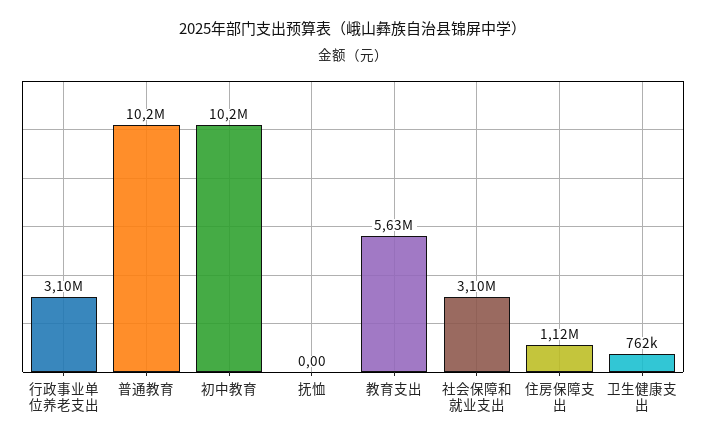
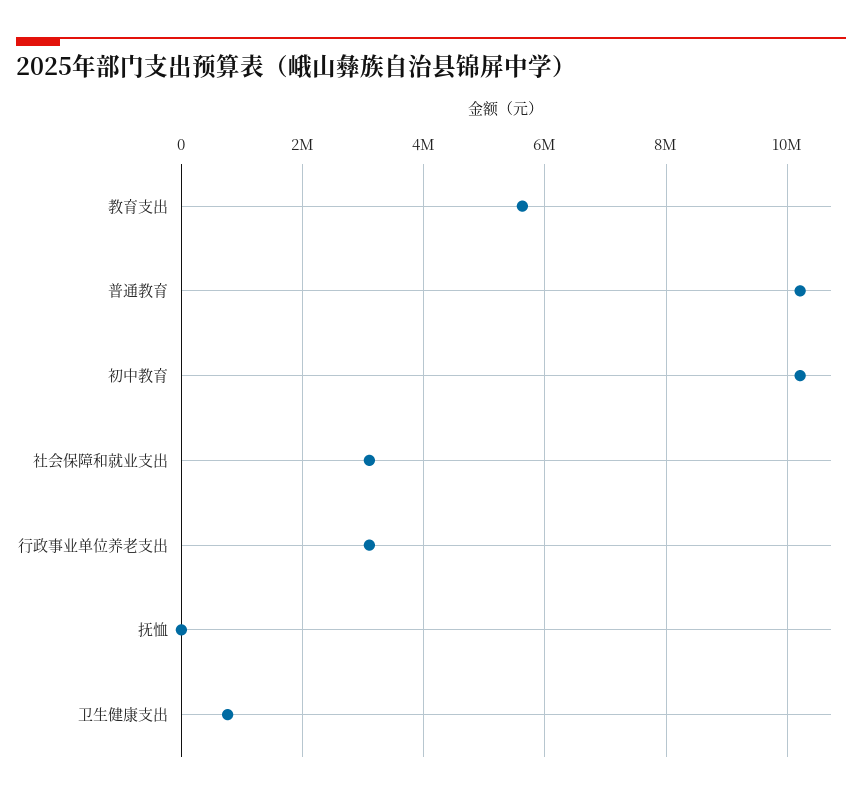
住房保障支出: 1120000 -> none

